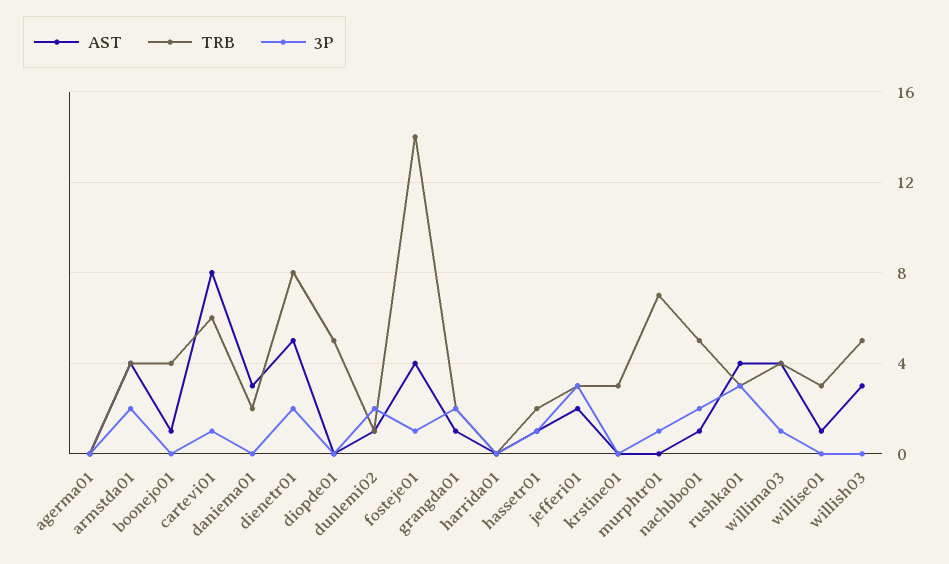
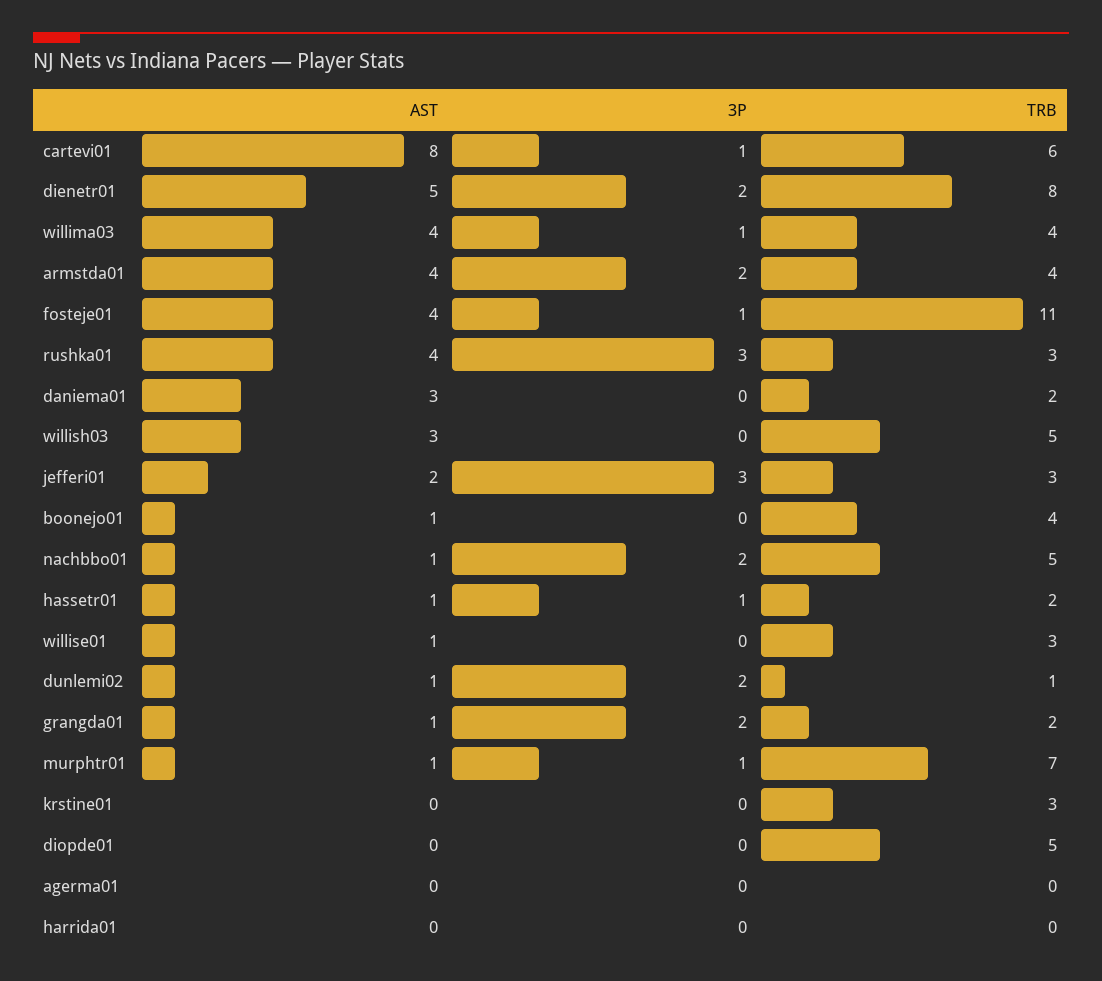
TRB, fosteje01: 14 -> 11
AST, murphtr01: 0 -> 1

